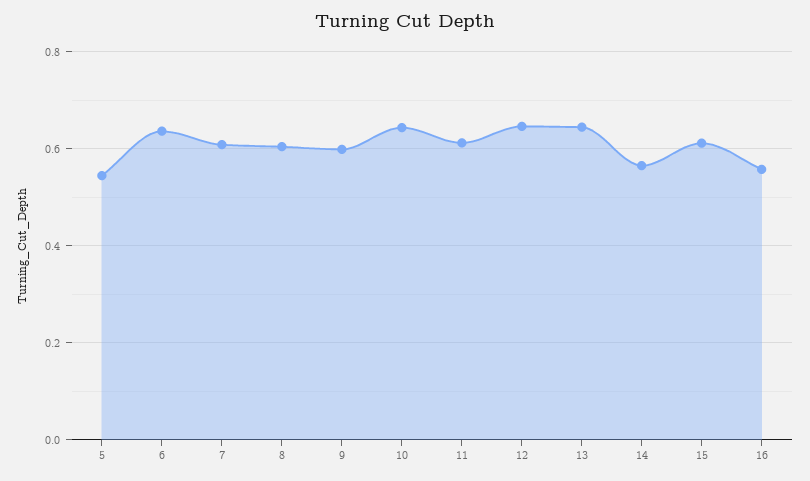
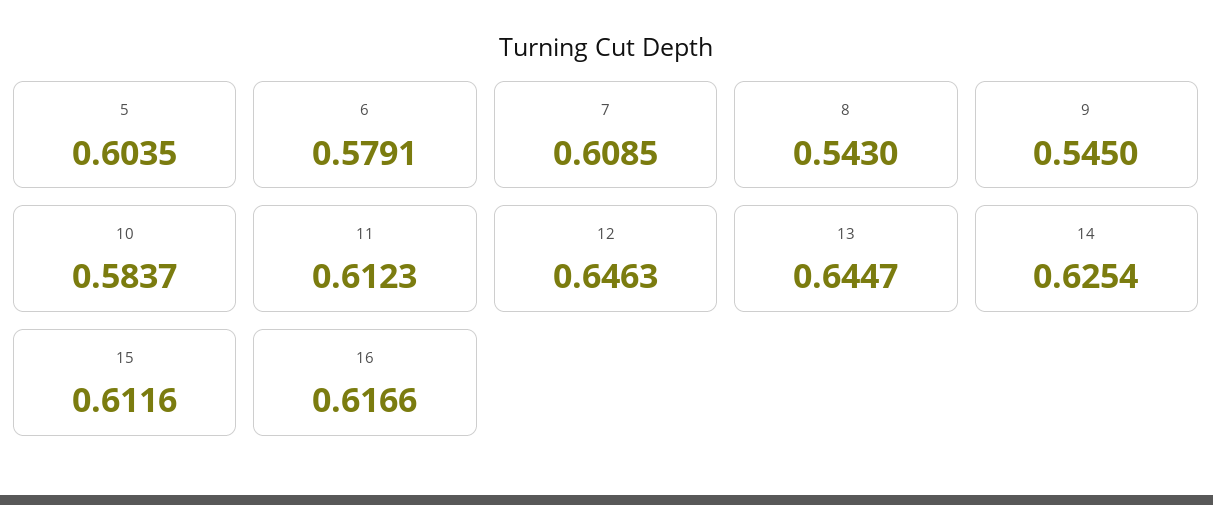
5: 0.54 -> 0.6035
6: 0.64 -> 0.5791
8: 0.6 -> 0.543
9: 0.6 -> 0.545
10: 0.64 -> 0.5837
14: 0.56 -> 0.6254
16: 0.56 -> 0.6166

